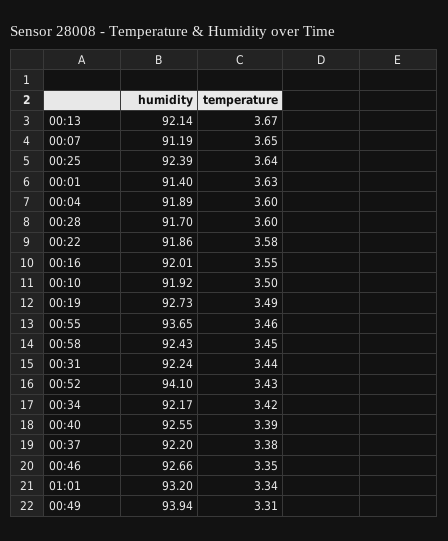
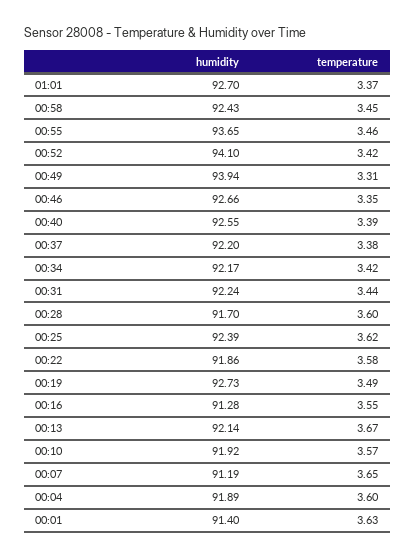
temperature, 00:25: 3.64 -> 3.62
humidity, 00:16: 92.01 -> 91.28
temperature, 00:10: 3.5 -> 3.57
temperature, 00:52: 3.43 -> 3.42
humidity, 01:01: 93.2 -> 92.7
temperature, 01:01: 3.34 -> 3.37

